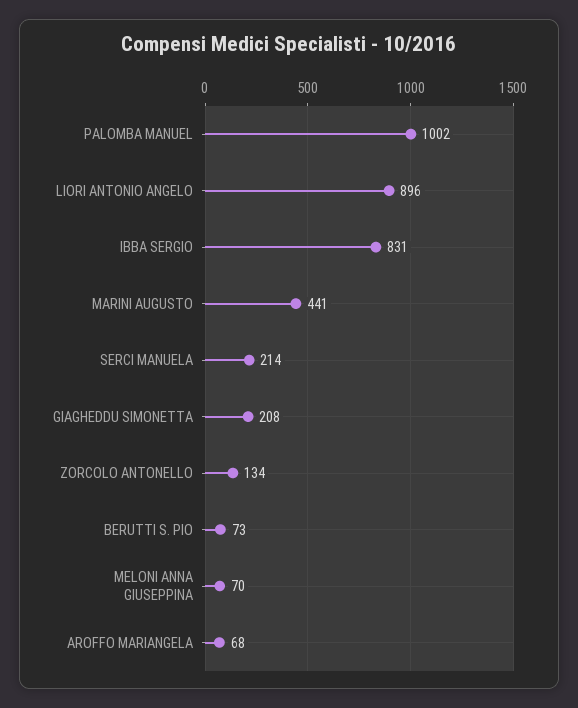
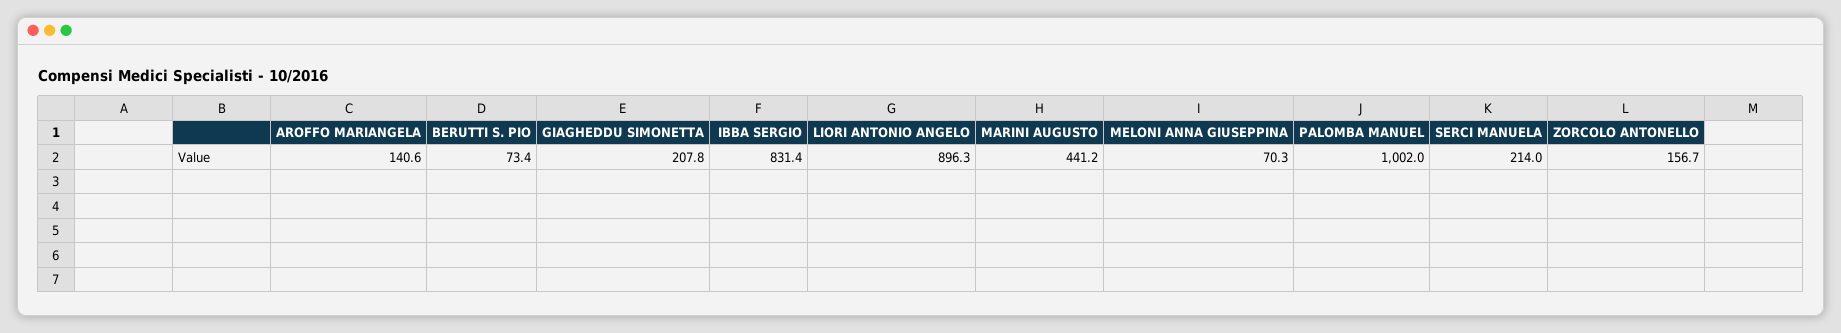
ZORCOLO ANTONELLO: 134 -> 156.7
AROFFO MARIANGELA: 68 -> 140.6

